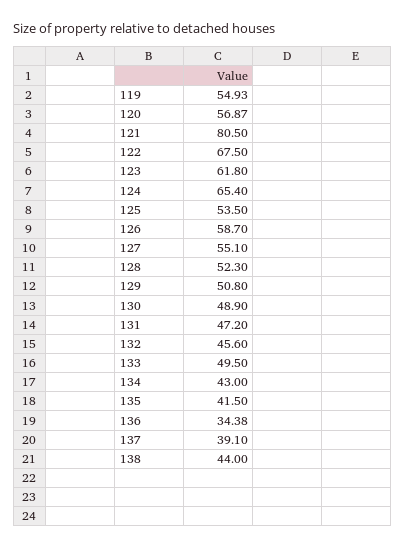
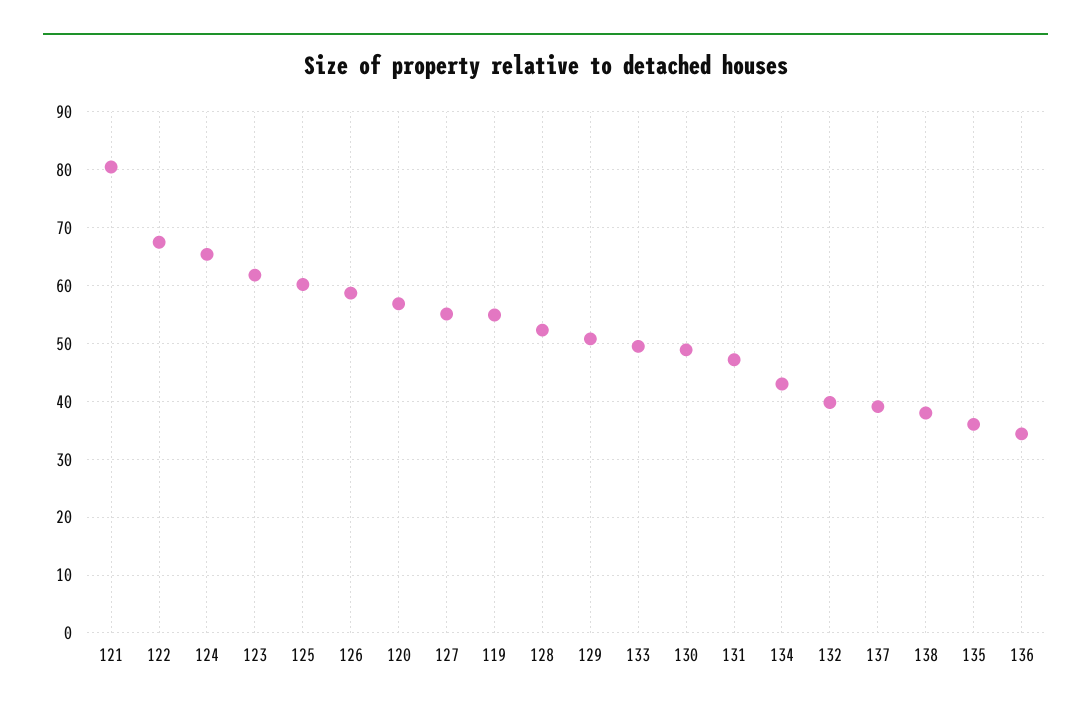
125: 53.5 -> 60
132: 45.6 -> 40
135: 41.5 -> 36
138: 44 -> 38

